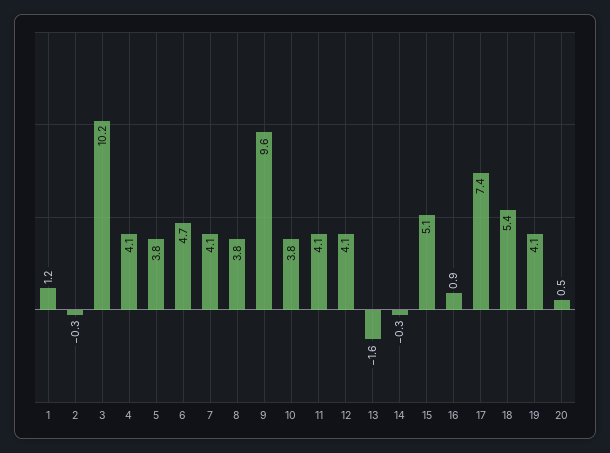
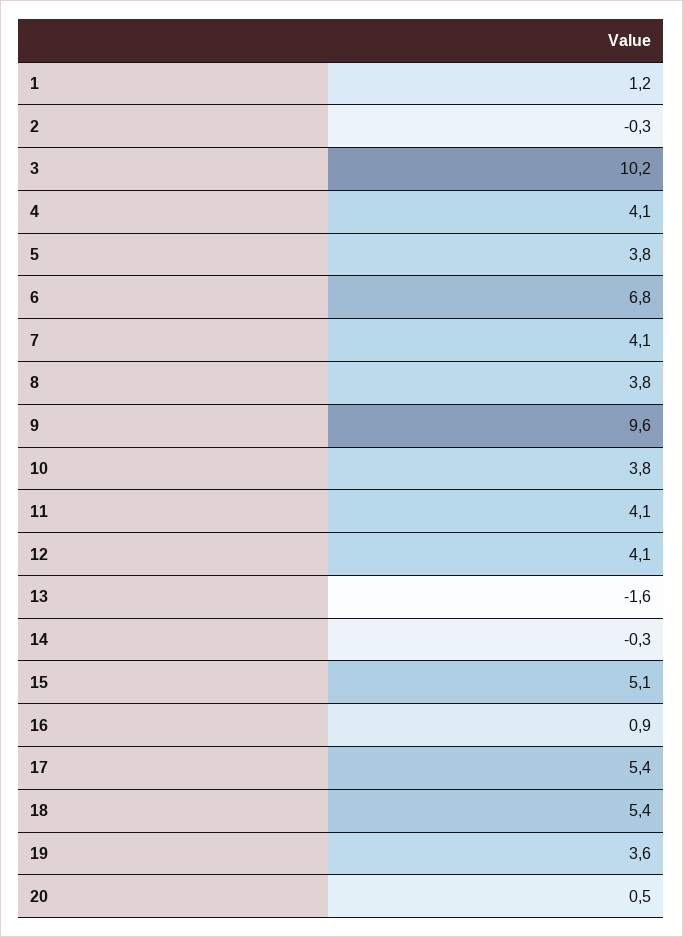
6: 4.7 -> 6.8
17: 7.4 -> 5.4
19: 4.1 -> 3.6

